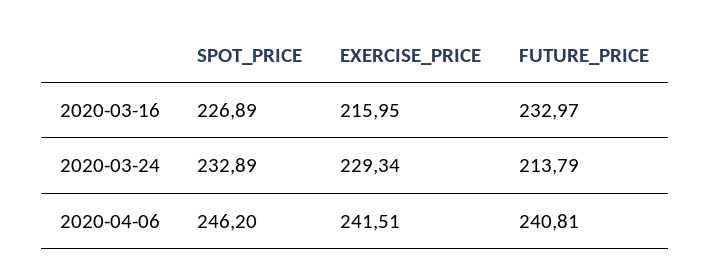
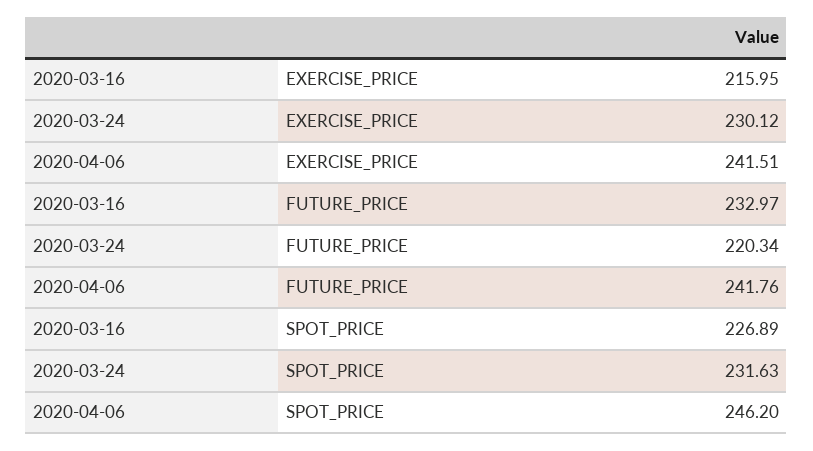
SPOT_PRICE, 2020-03-24: 232.89 -> 231.63
EXERCISE_PRICE, 2020-03-24: 229.34 -> 230.12
FUTURE_PRICE, 2020-03-24: 213.79 -> 220.34
FUTURE_PRICE, 2020-04-06: 240.81 -> 241.76

